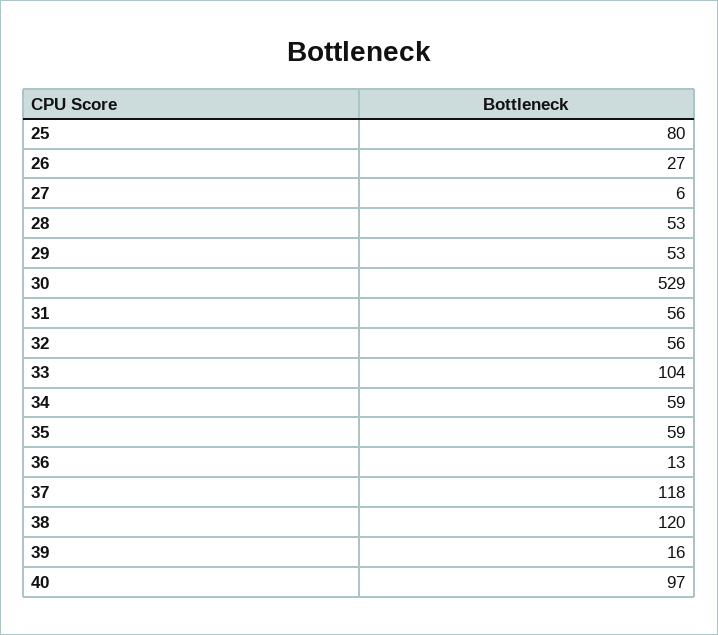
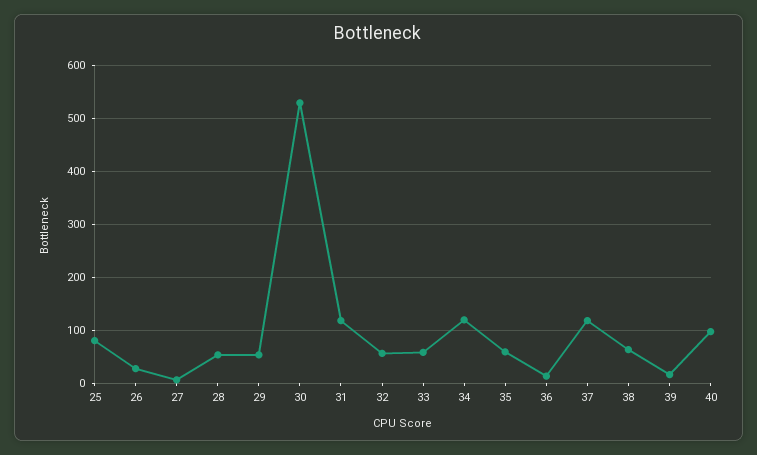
31: 56 -> 120
33: 104 -> 60
34: 59 -> 120
38: 120 -> 60

